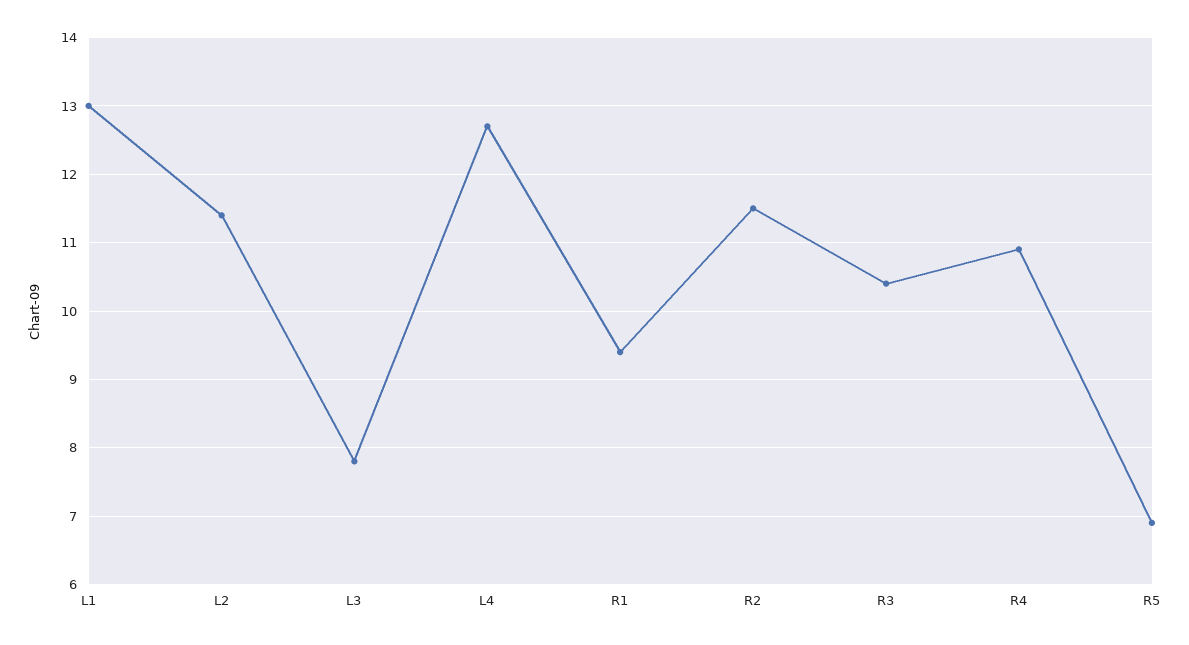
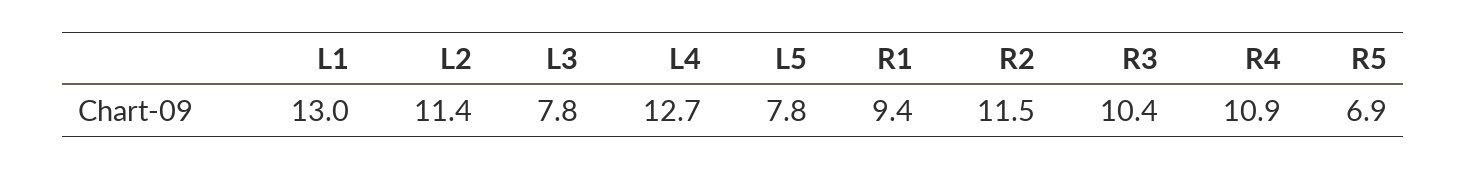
L5: none -> 7.8

